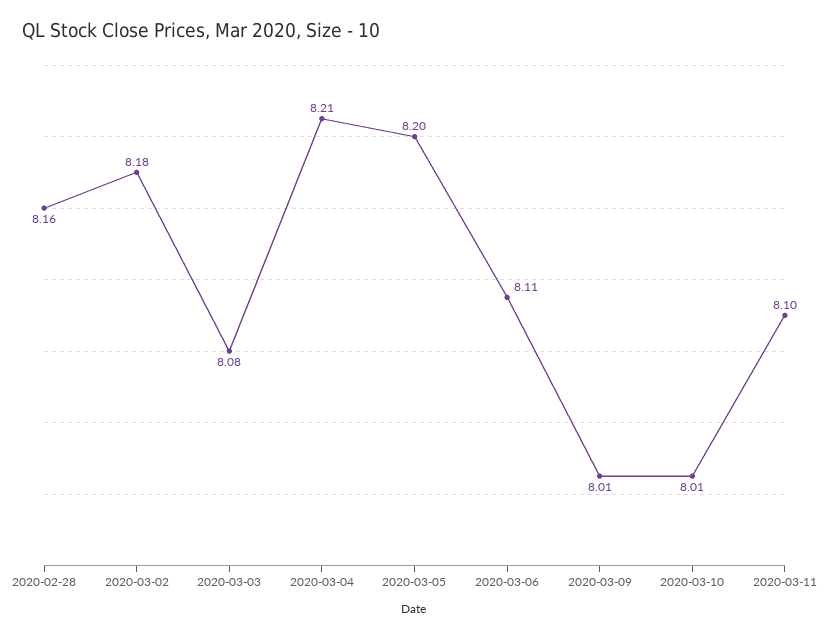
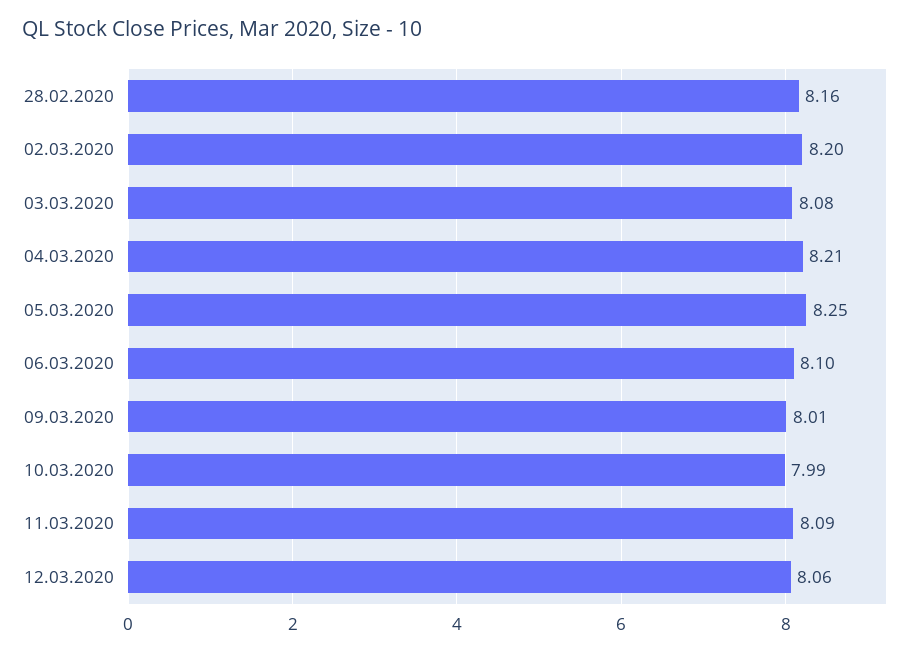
2020-03-02: 8.18 -> 8.2
2020-03-05: 8.2 -> 8.25
2020-03-06: 8.11 -> 8.1
2020-03-10: 8.01 -> 7.99
2020-03-11: 8.1 -> 8.09
12.03.2020: none -> 8.06

